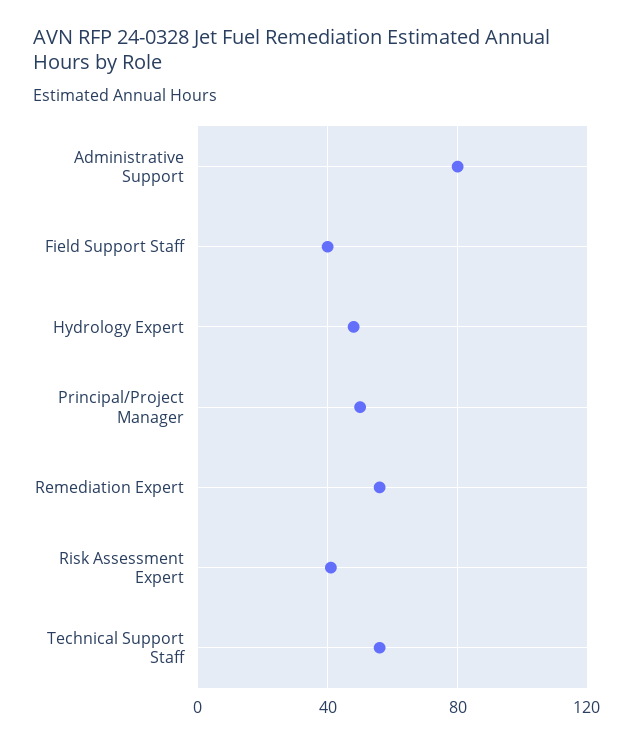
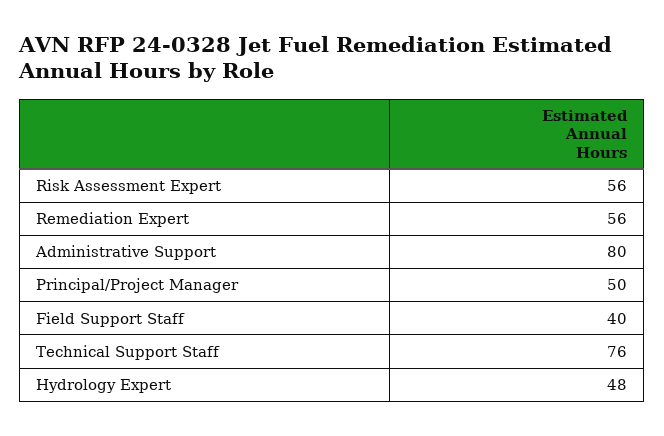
Risk Assessment Expert: 40 -> 56
Technical Support Staff: 55 -> 76

